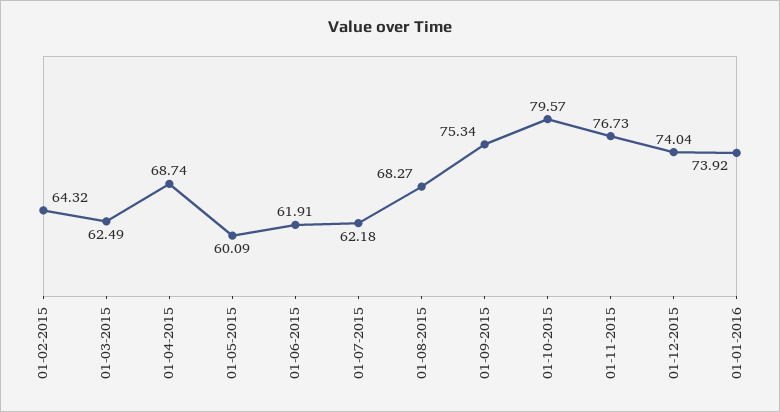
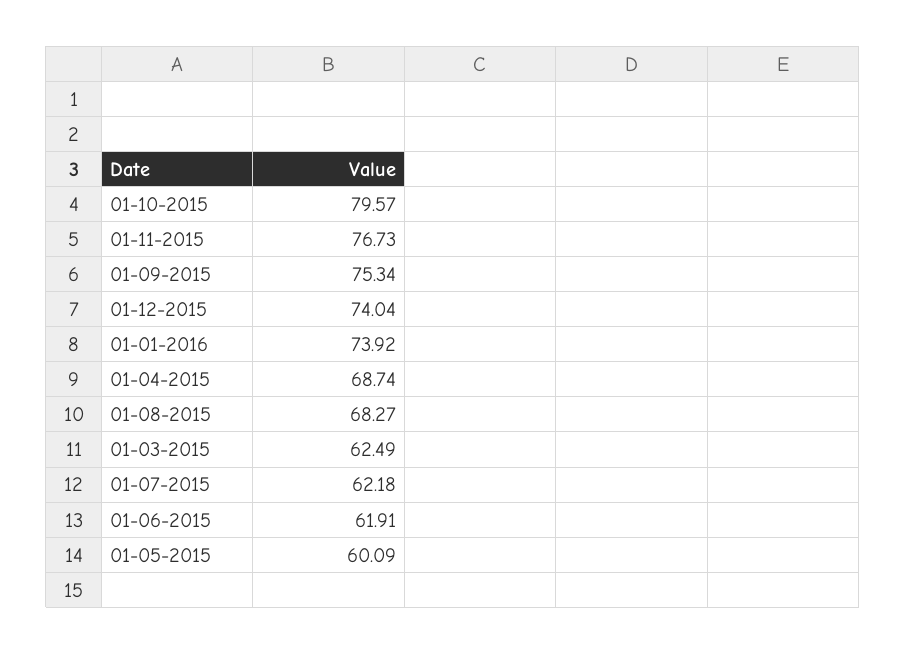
01-02-2015: 64.32 -> none

